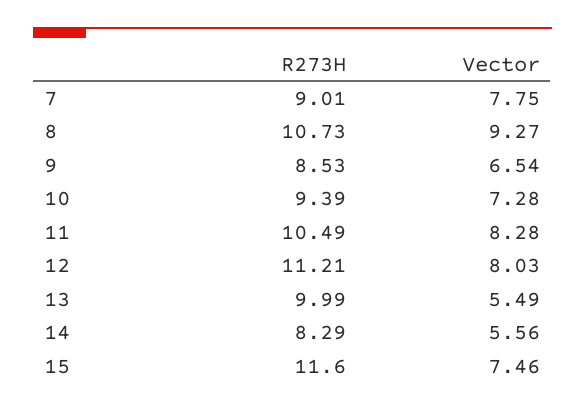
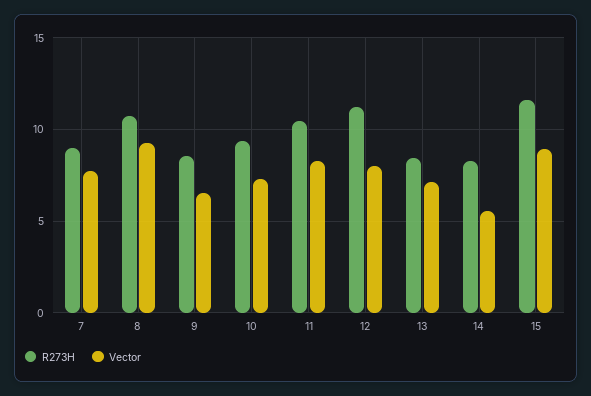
R273H, 13: 9.99 -> 8.5
Vector, 13: 5.49 -> 7
Vector, 15: 7.46 -> 9

